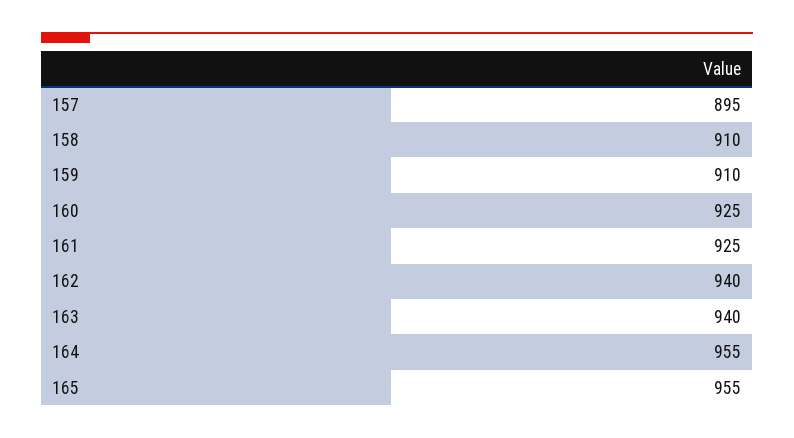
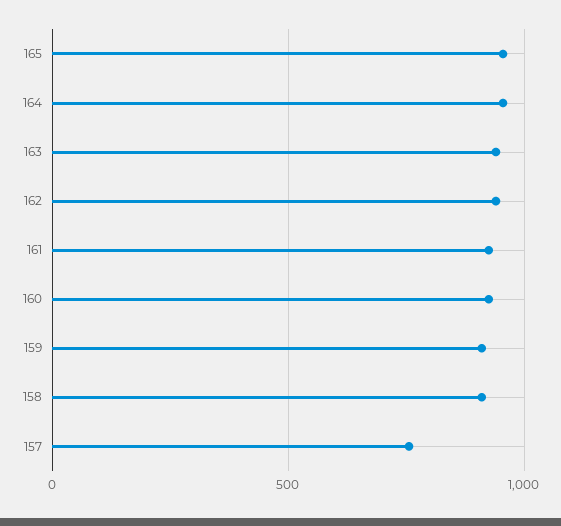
157: 895 -> 750

